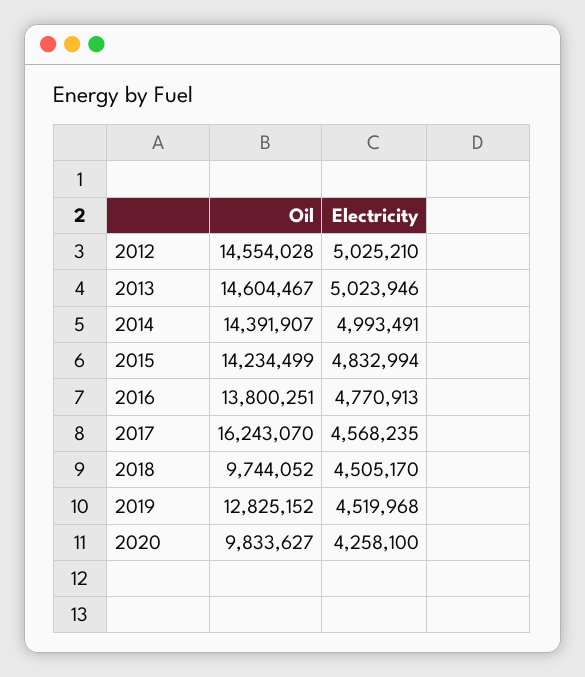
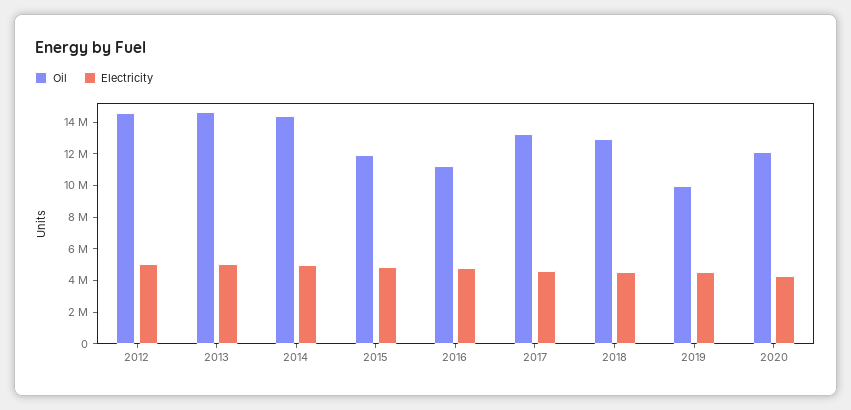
Oil, 2015: 14234499 -> 12000000
Oil, 2016: 13800251 -> 11000000
Oil, 2017: 16243070 -> 13000000
Oil, 2018: 9744052 -> 13000000
Oil, 2019: 12825152 -> 10000000
Oil, 2020: 9833627 -> 12000000

